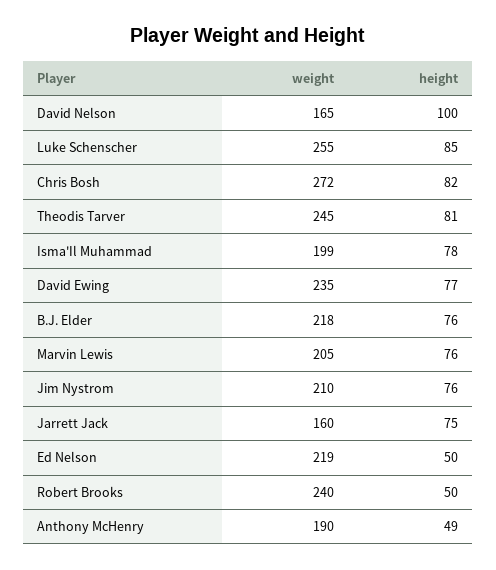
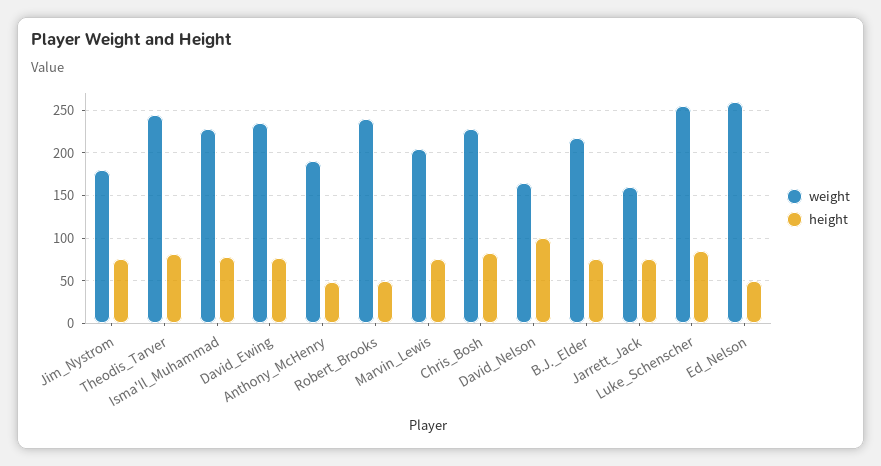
weight, Chris Bosh: 272 -> 230
weight, Isma'Il Muhammad: 199 -> 230
weight, Jim Nystrom: 210 -> 180
weight, Ed Nelson: 219 -> 260

